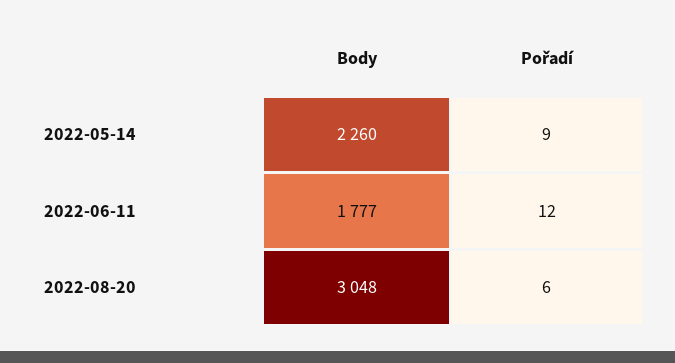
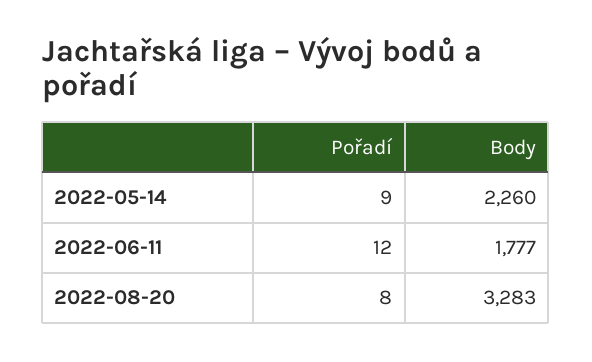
Body, 2022-08-20: 3048 -> 3283
Pořadí, 2022-08-20: 6 -> 8

